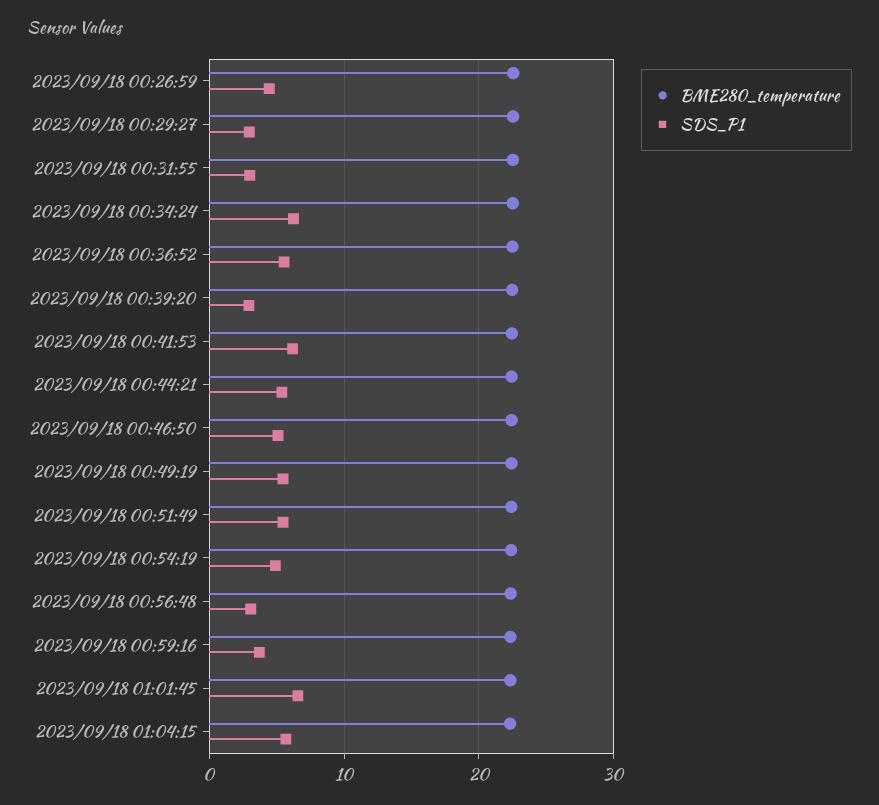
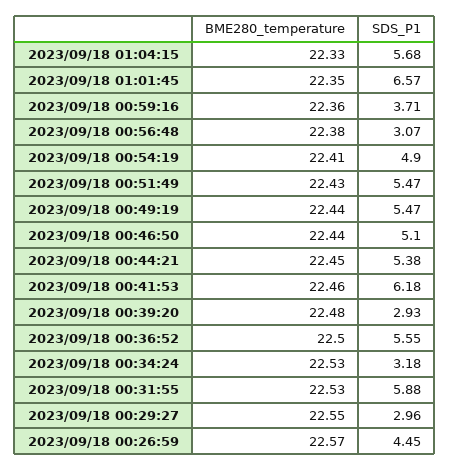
SDS_P1, 2023/09/18 00:31:55: 3 -> 5.88
SDS_P1, 2023/09/18 00:34:24: 6 -> 3.18

